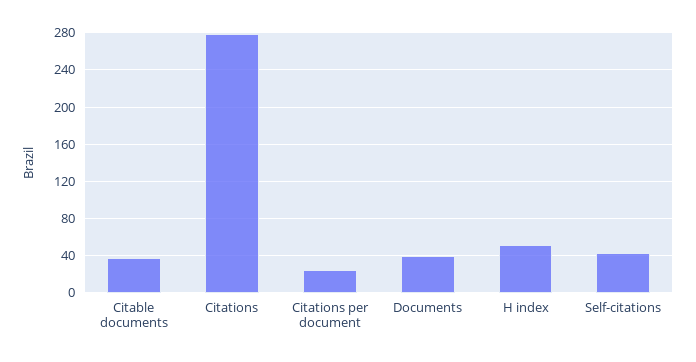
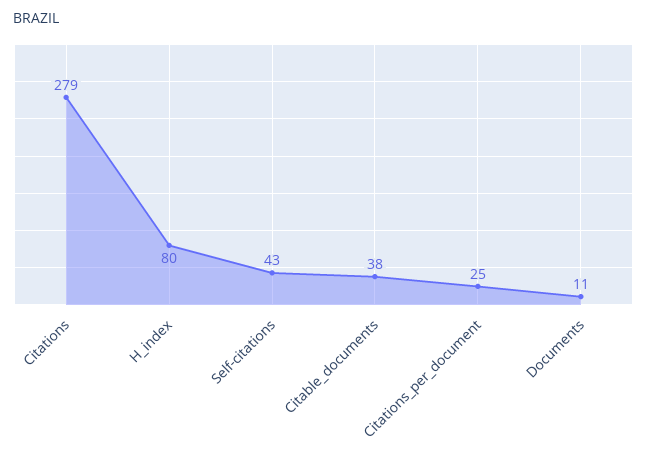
Documents: 40 -> 11
H index: 50 -> 80

